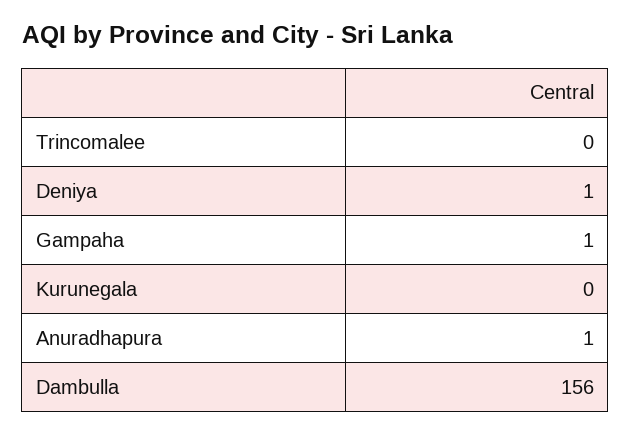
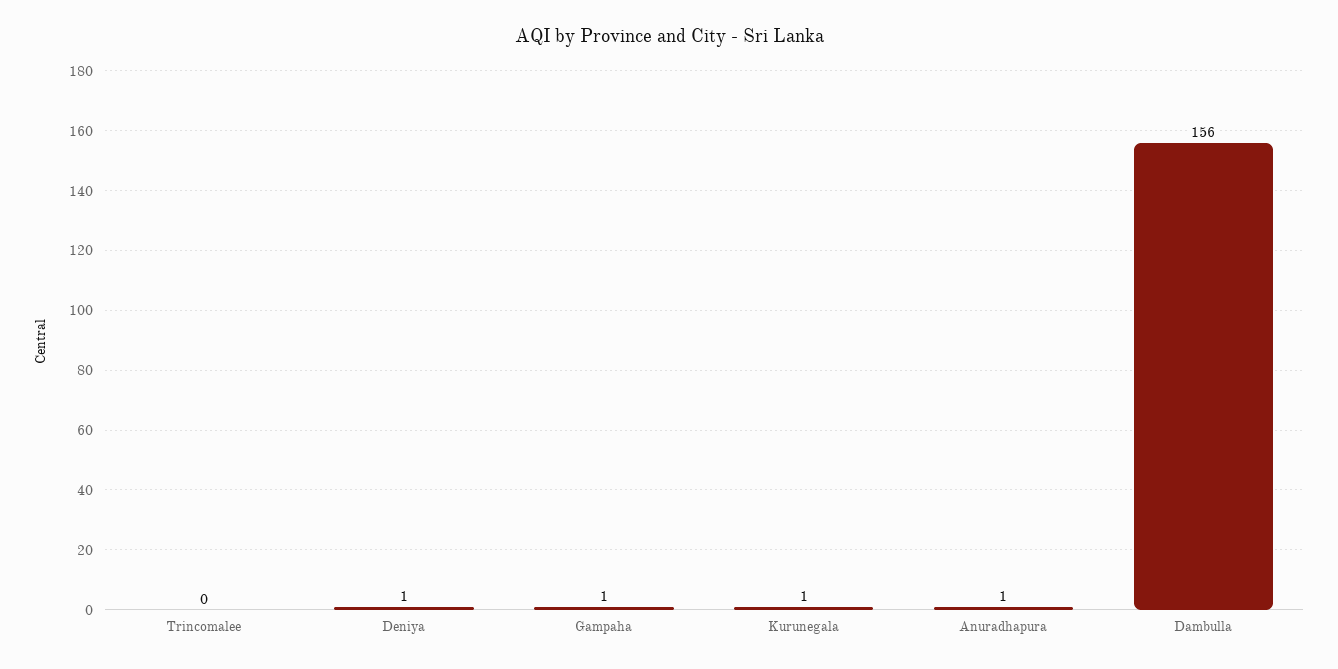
Kurunegala: 0 -> 1

